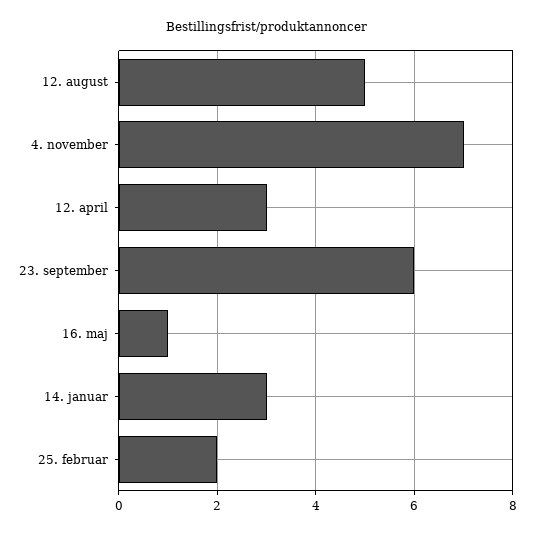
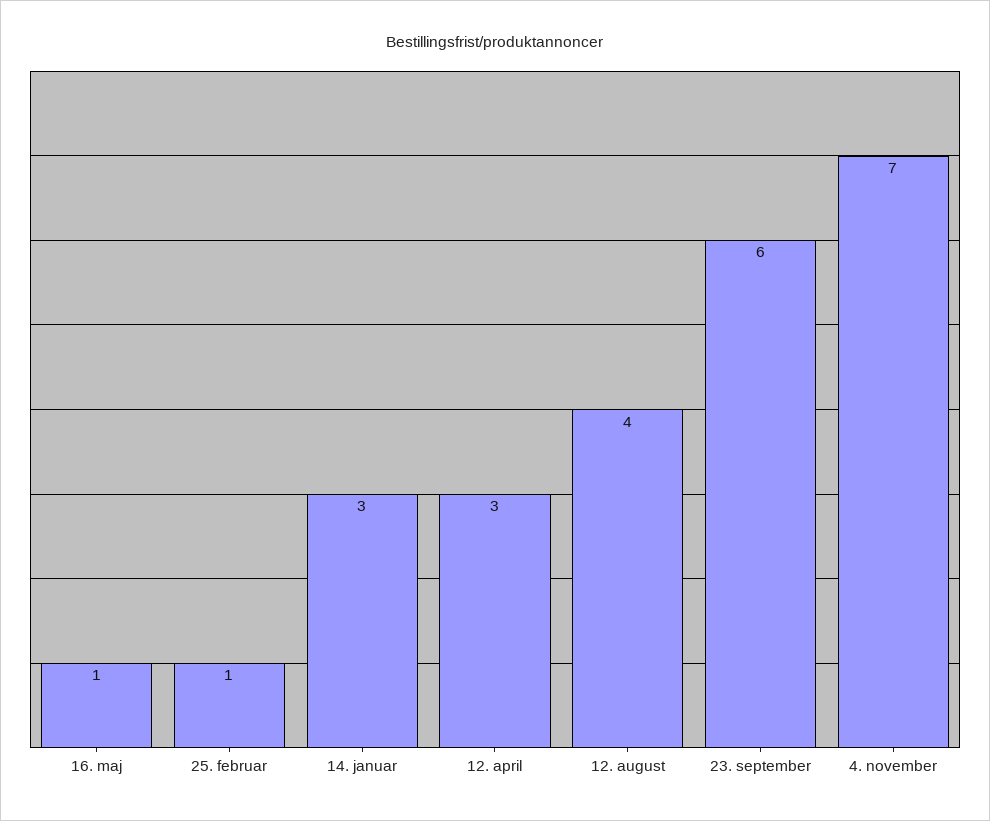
12. august: 5 -> 4
25. februar: 2 -> 1

